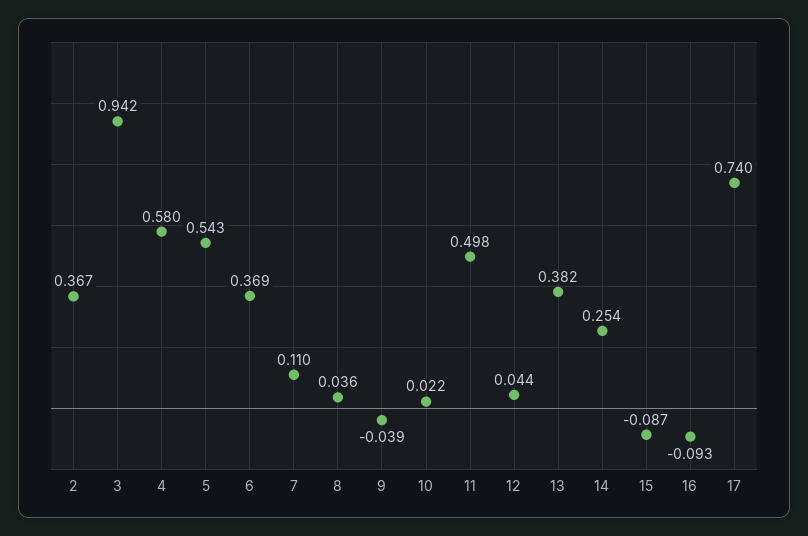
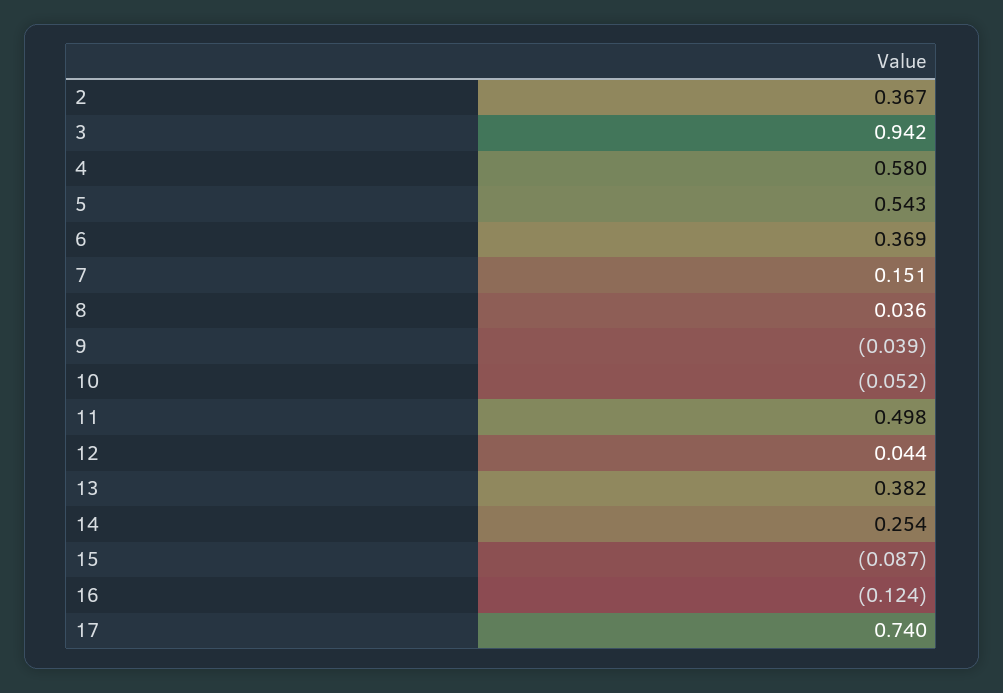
7: 0.11 -> 0.151
10: 0.022 -> -0.052
16: -0.093 -> -0.124

